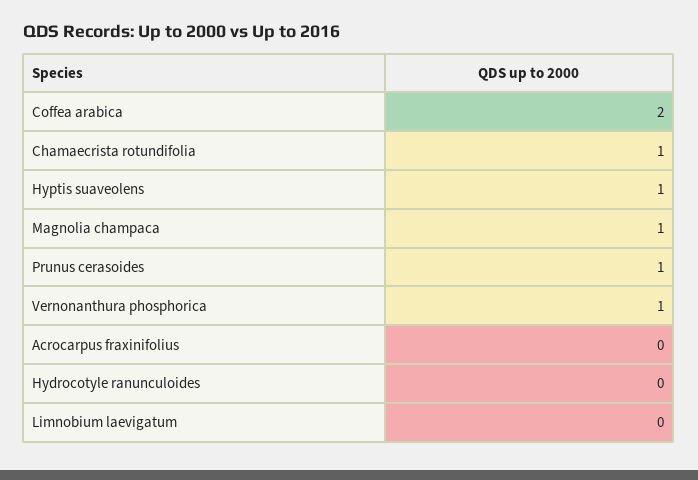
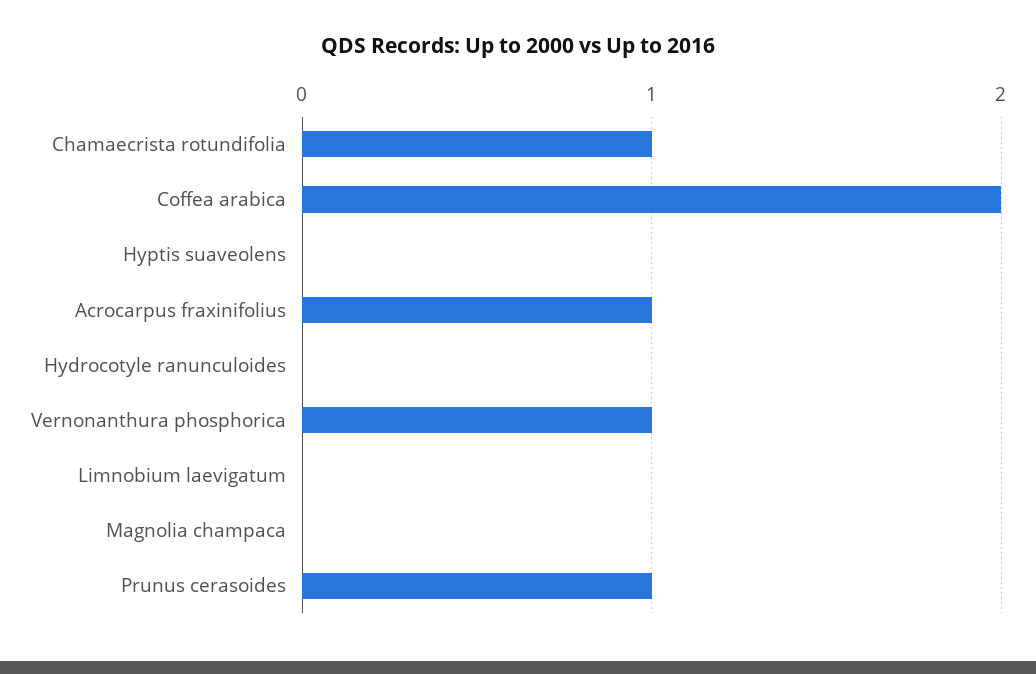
Hyptis suaveolens: 1 -> 0
Magnolia champaca: 1 -> 0
Acrocarpus fraxinifolius: 0 -> 1

